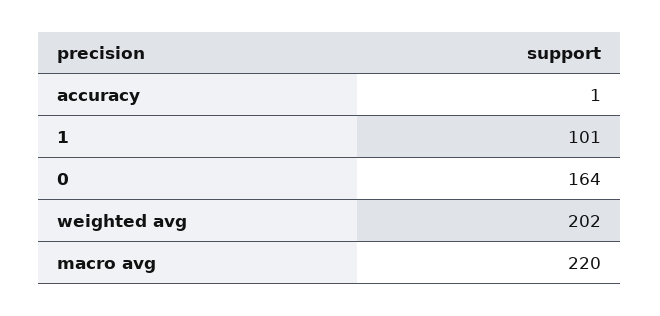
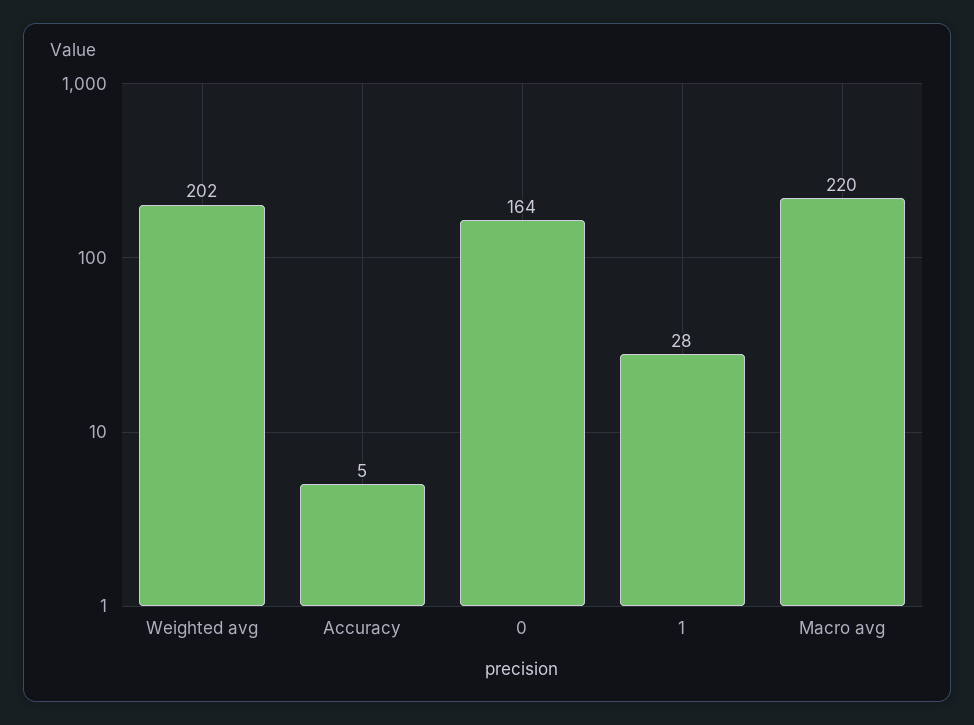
accuracy: 1 -> 5
1: 101 -> 28

